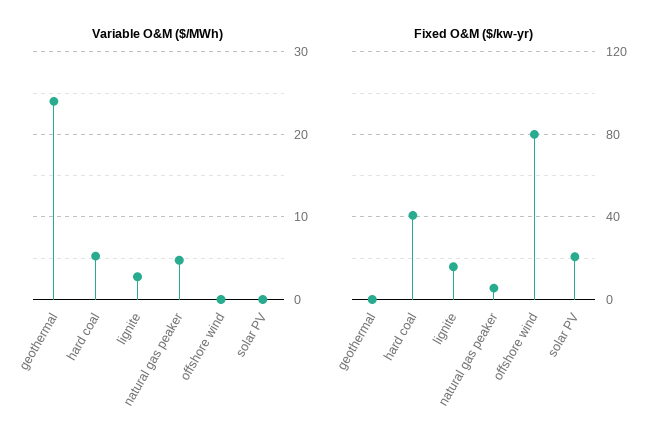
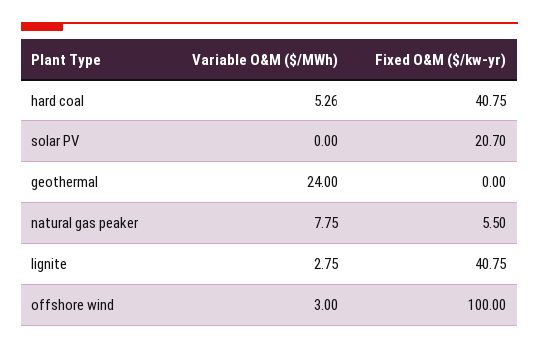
Variable O&M ($/MWh), natural gas peaker: 5 -> 7.75
Variable O&M ($/MWh), offshore wind: 0 -> 3
Fixed O&M ($/kw-yr), lignite: 15 -> 40.75
Fixed O&M ($/kw-yr), offshore wind: 80 -> 100

